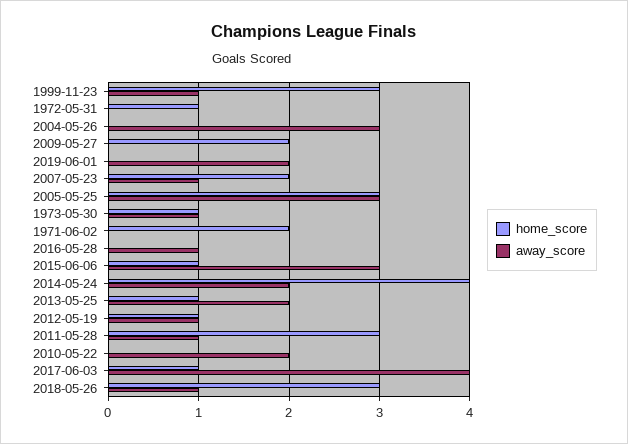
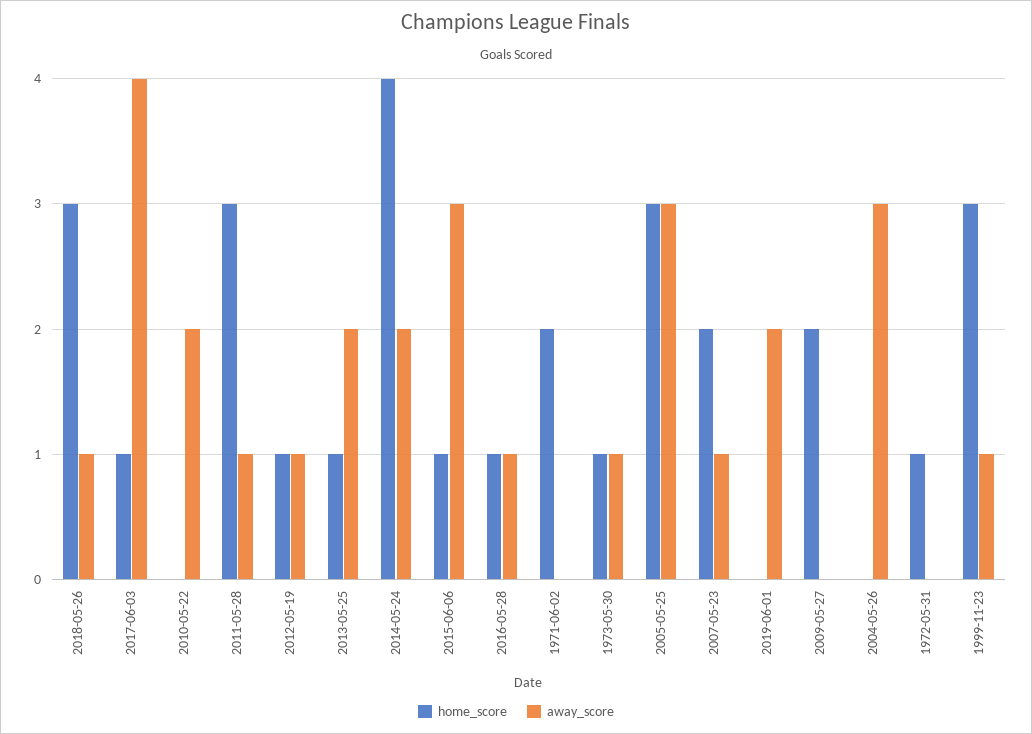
home_score, 2016-05-28: 0 -> 1

